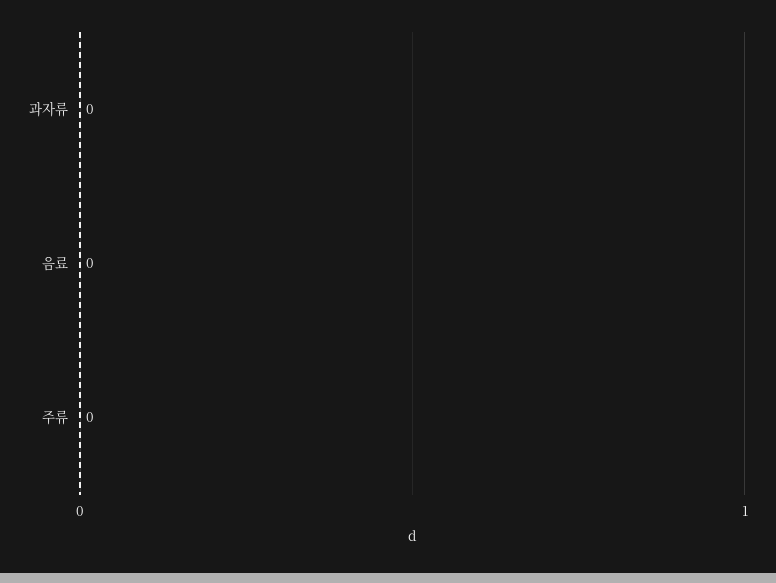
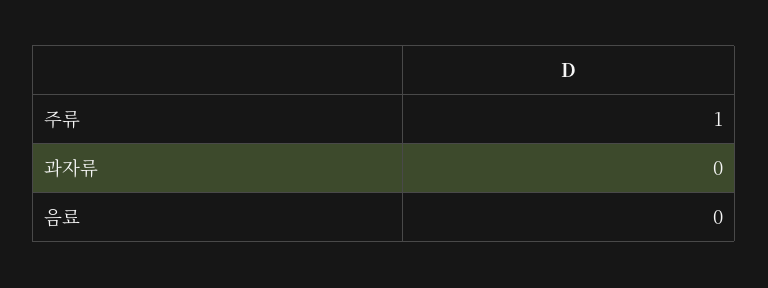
주류: 0 -> 1

